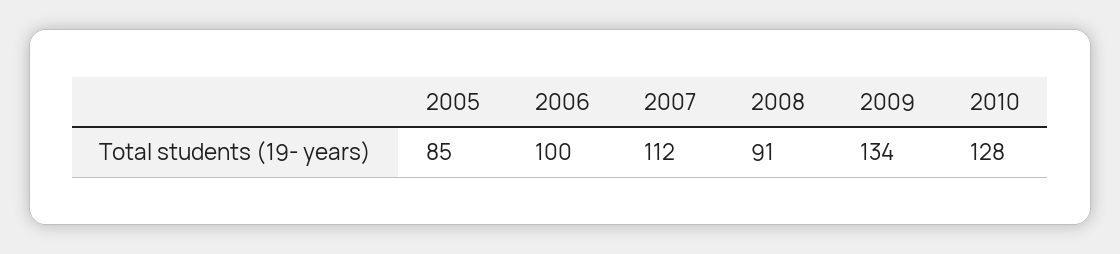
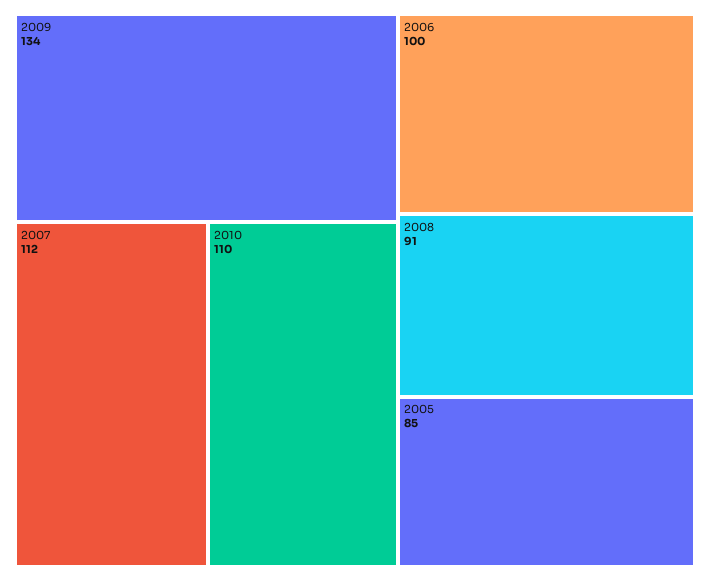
2010: 128 -> 110

